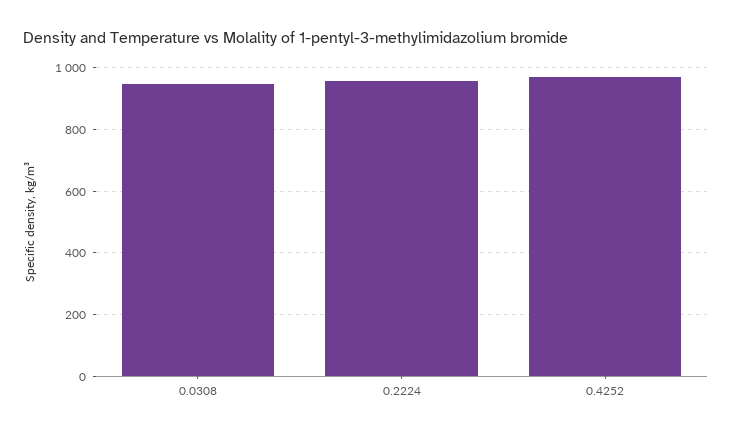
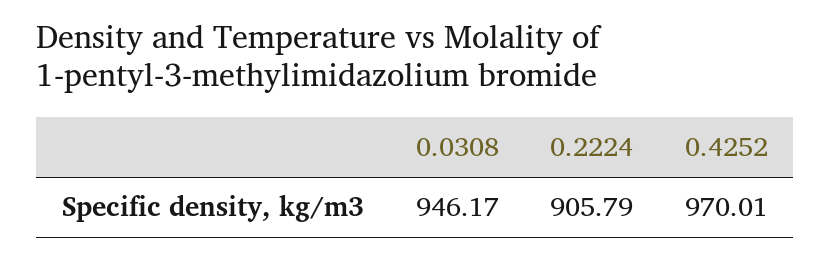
0.2224: 960 -> 905.79

